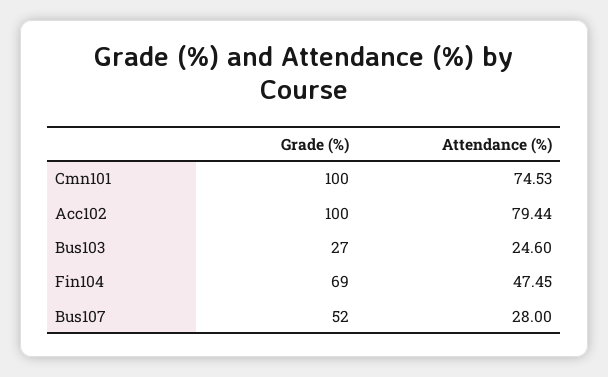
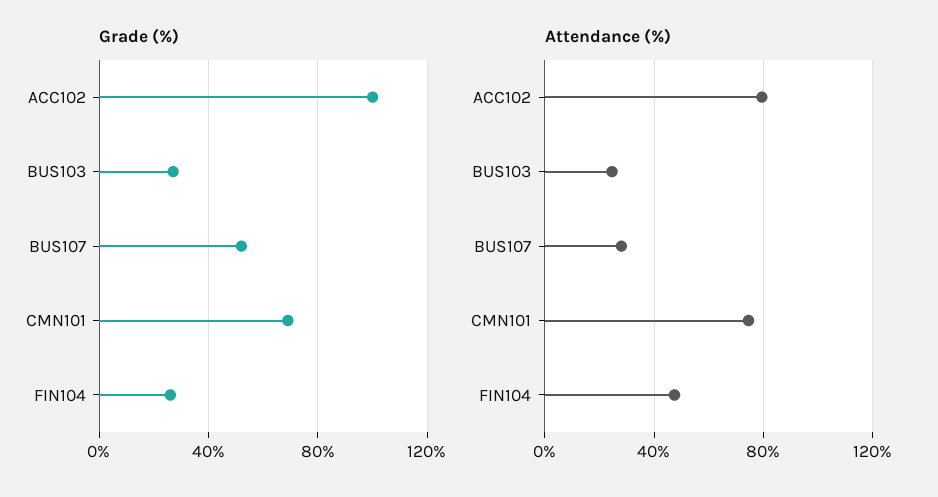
Grade (%), Cmn101: 100 -> 70
Grade (%), Fin104: 69 -> 25

